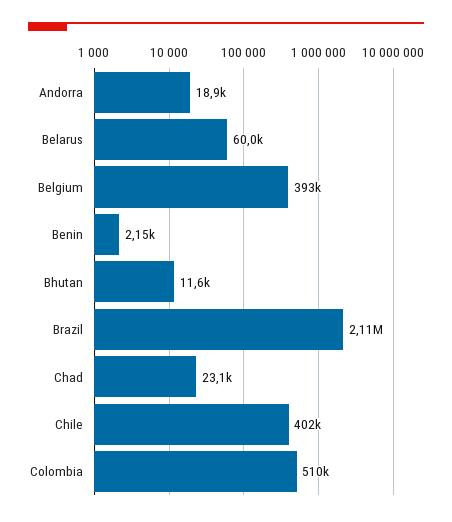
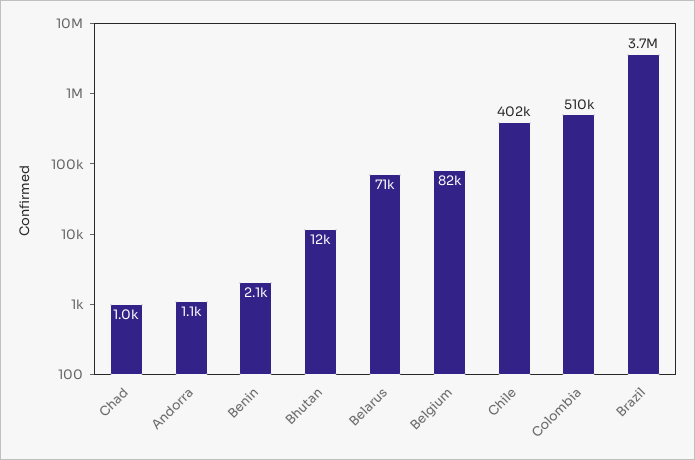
Andorra: 18900 -> 1100
Belarus: 60000 -> 71000
Belgium: 393000 -> 82000
Brazil: 2110000 -> 3700000
Chad: 23100 -> 1000

